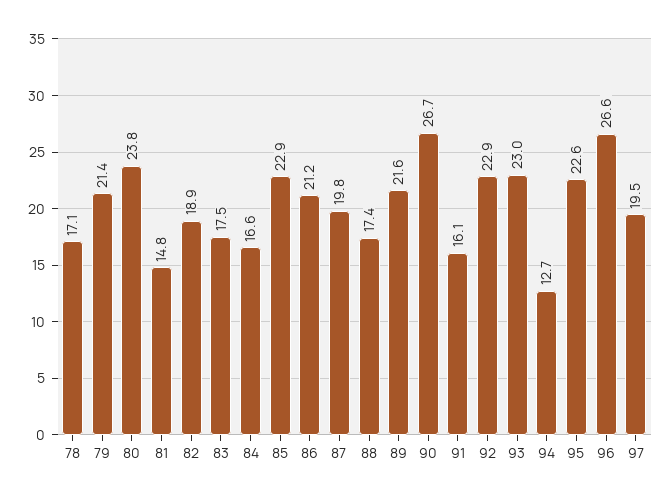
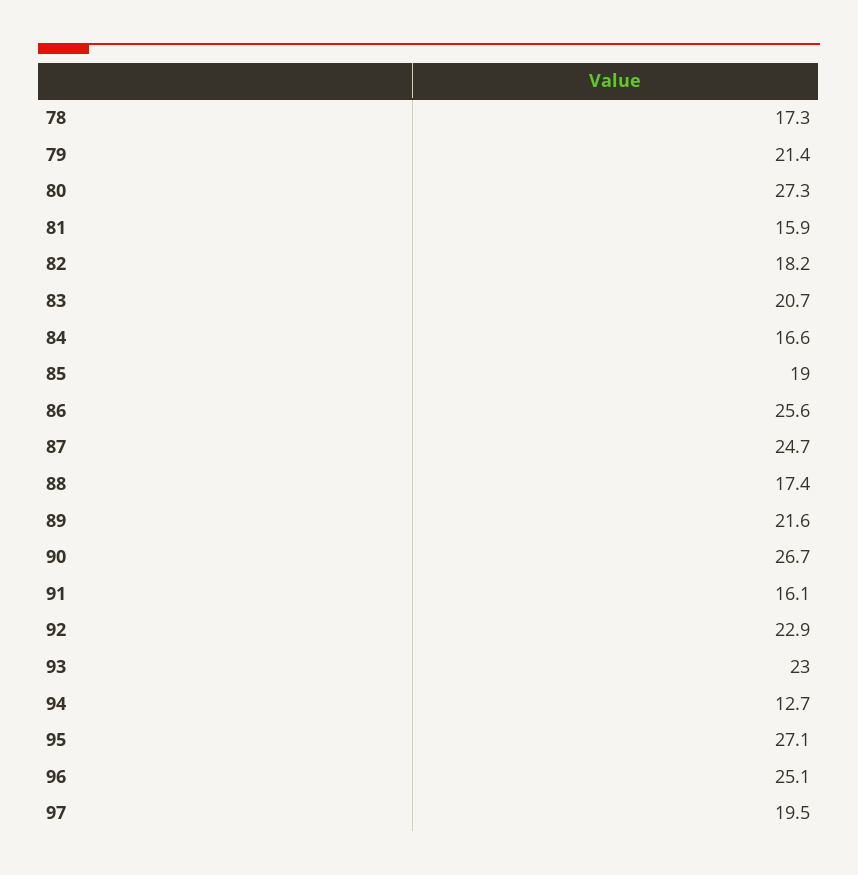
78: 17.1 -> 17.3
80: 23.8 -> 27.3
81: 14.8 -> 15.9
82: 18.9 -> 18.2
83: 17.5 -> 20.7
85: 22.9 -> 19
86: 21.2 -> 25.6
87: 19.8 -> 24.7
95: 22.6 -> 27.1
96: 26.6 -> 25.1

